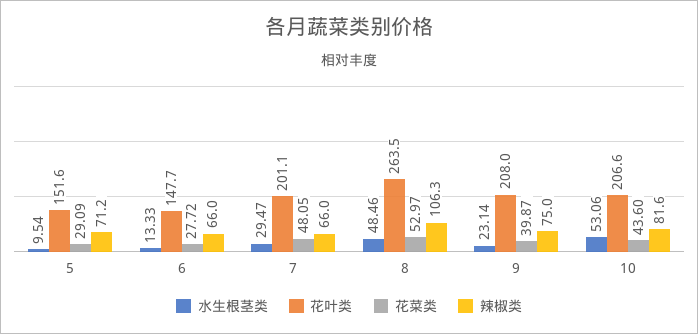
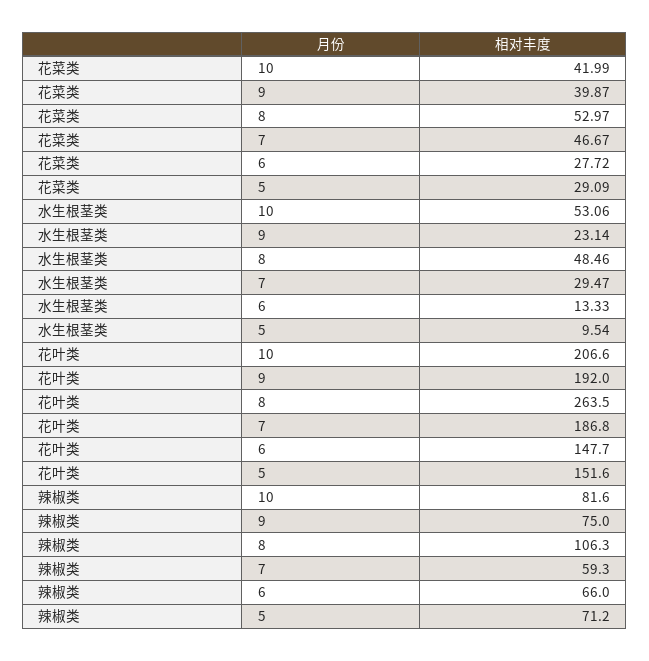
花叶类, 7: 201.1 -> 186.8
花菜类, 7: 48.05 -> 46.67
辣椒类, 7: 66 -> 59.3
花叶类, 9: 208 -> 192
花菜类, 10: 43.6 -> 41.99

